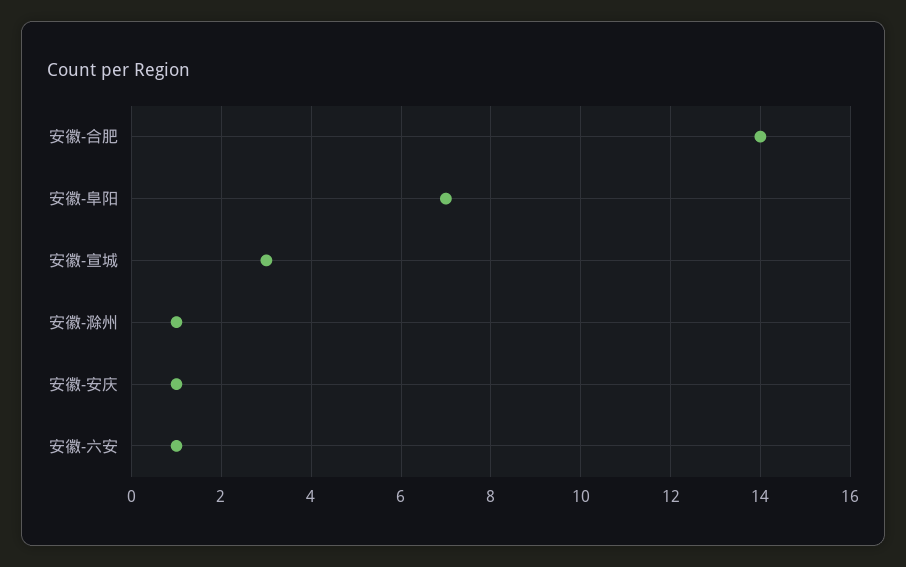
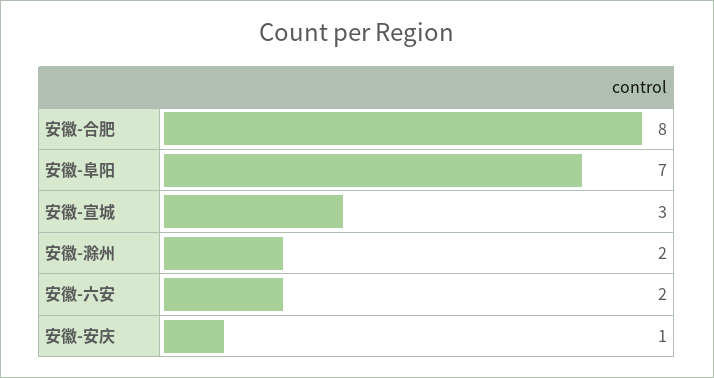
安徽-合肥: 14 -> 8
安徽-滁州: 1 -> 2
安徽-六安: 1 -> 2

